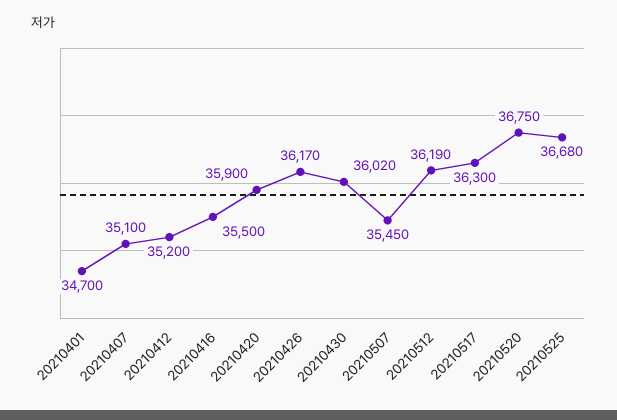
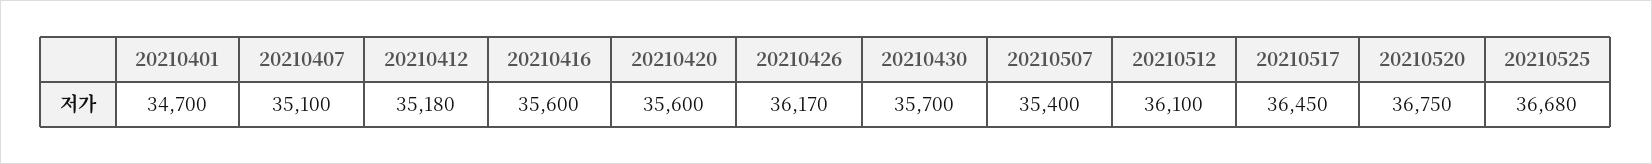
20210412: 35200 -> 35180
20210416: 35500 -> 35600
20210420: 35900 -> 35600
20210430: 36020 -> 35700
20210507: 35450 -> 35400
20210512: 36190 -> 36100
20210517: 36300 -> 36450

